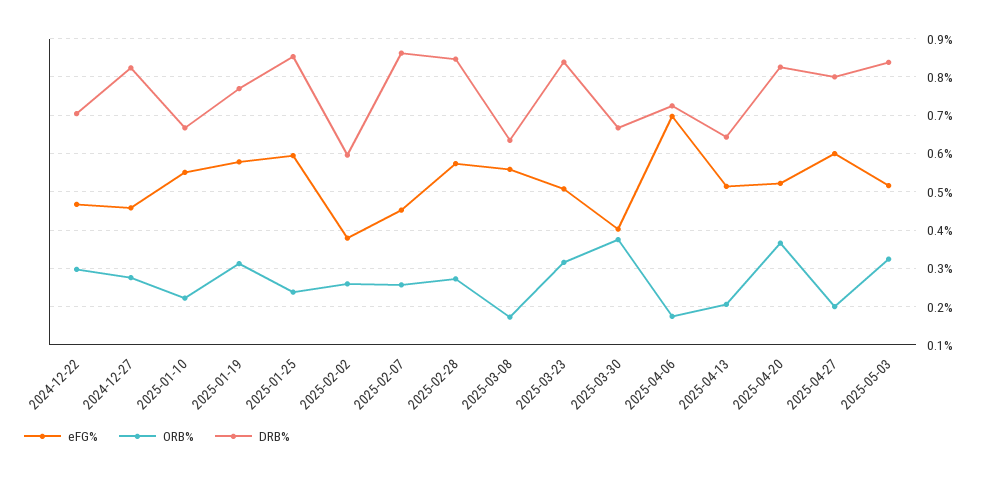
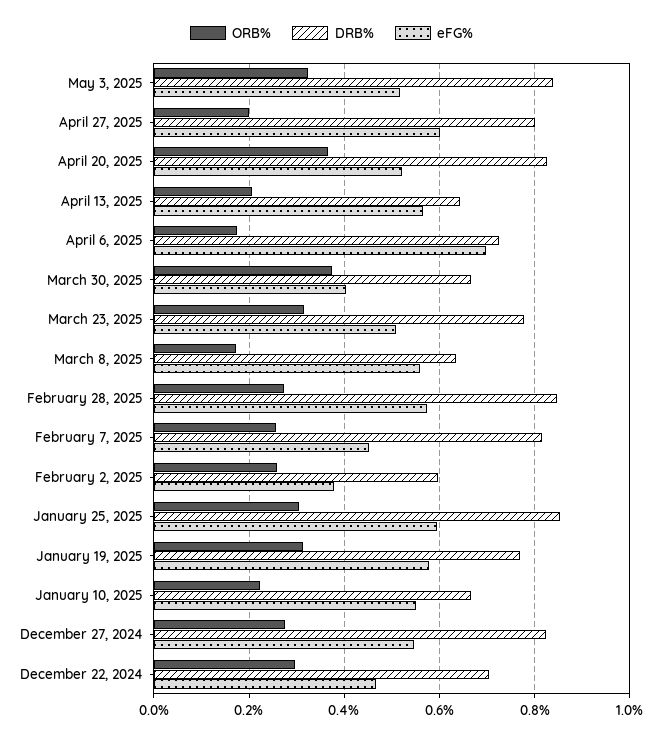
eFG%, 2024-12-27: 0.46 -> 0.54
ORB%, 2025-01-25: 0.24 -> 0.3
DRB%, 2025-02-07: 0.86 -> 0.82
DRB%, 2025-03-23: 0.84 -> 0.78
eFG%, 2025-04-13: 0.52 -> 0.56

